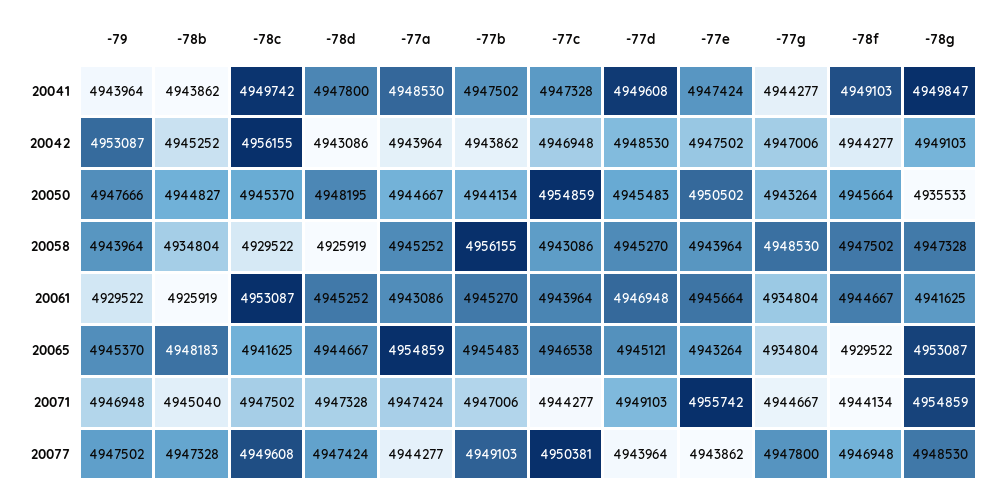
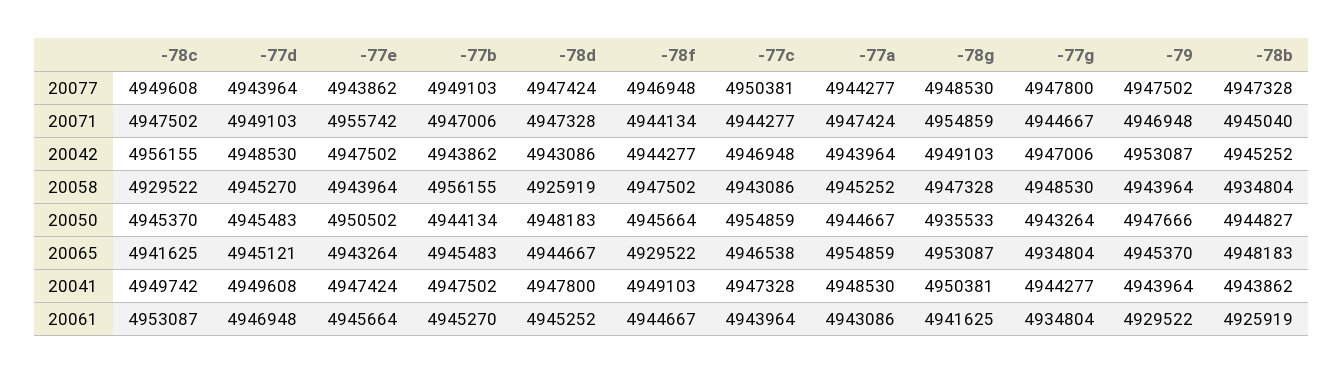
-78g, 20041: 4949847 -> 4950381
-78d, 20050: 4948195 -> 4948183

